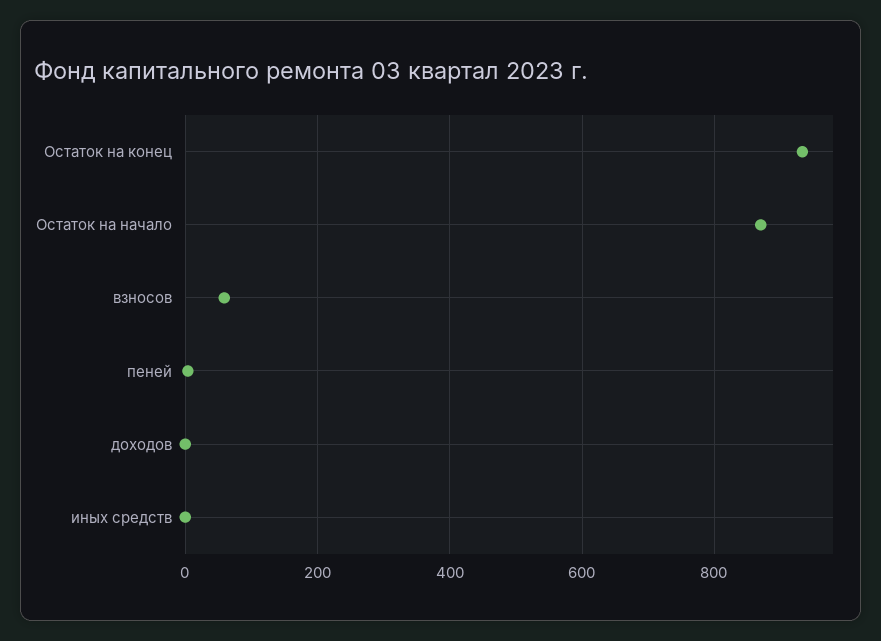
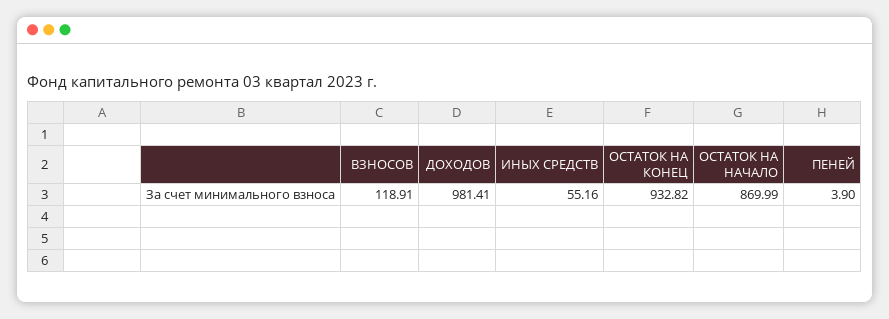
взносов: 60 -> 118.91
доходов: 0 -> 981.41
иных средств: 0 -> 55.16

